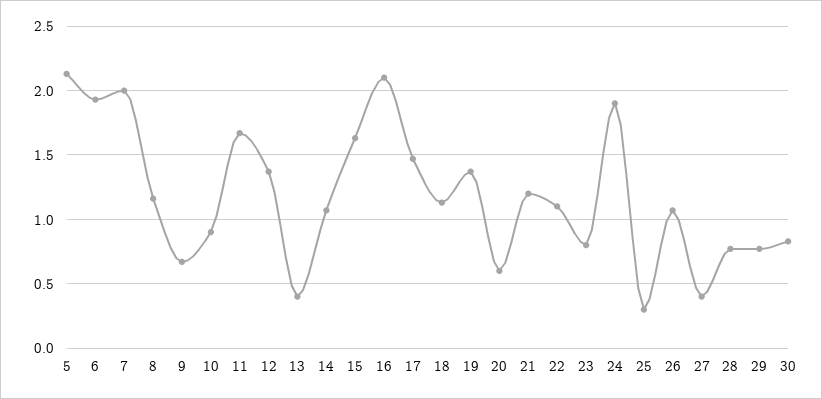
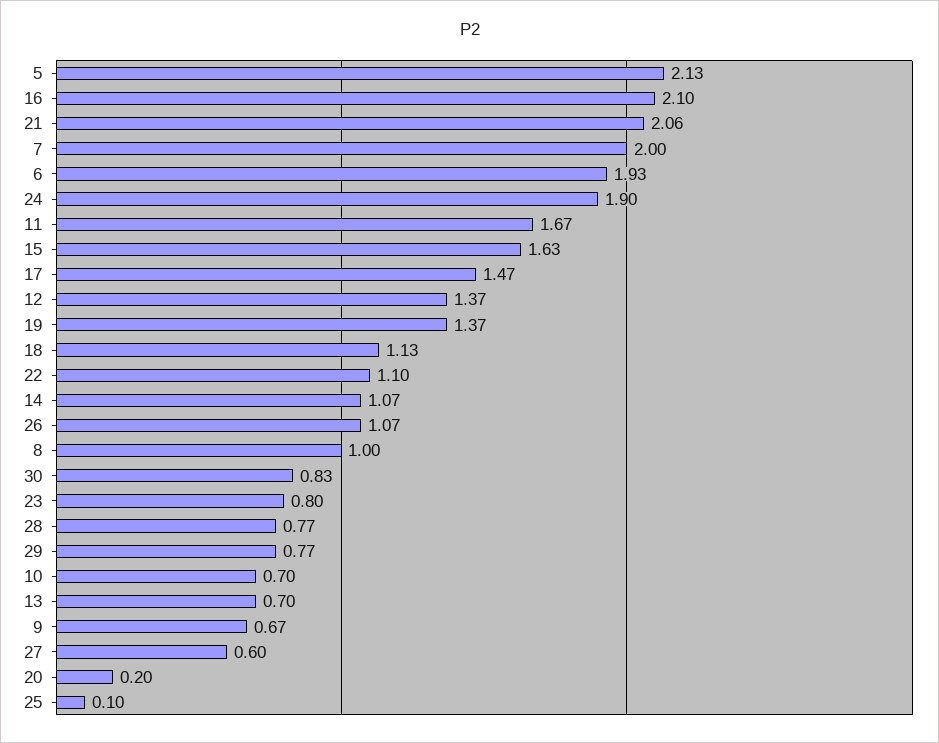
8: 1.15 -> 1
10: 0.9 -> 0.7
13: 0.4 -> 0.7
20: 0.6 -> 0.2
21: 1.2 -> 2.06
25: 0.3 -> 0.1
27: 0.4 -> 0.6

